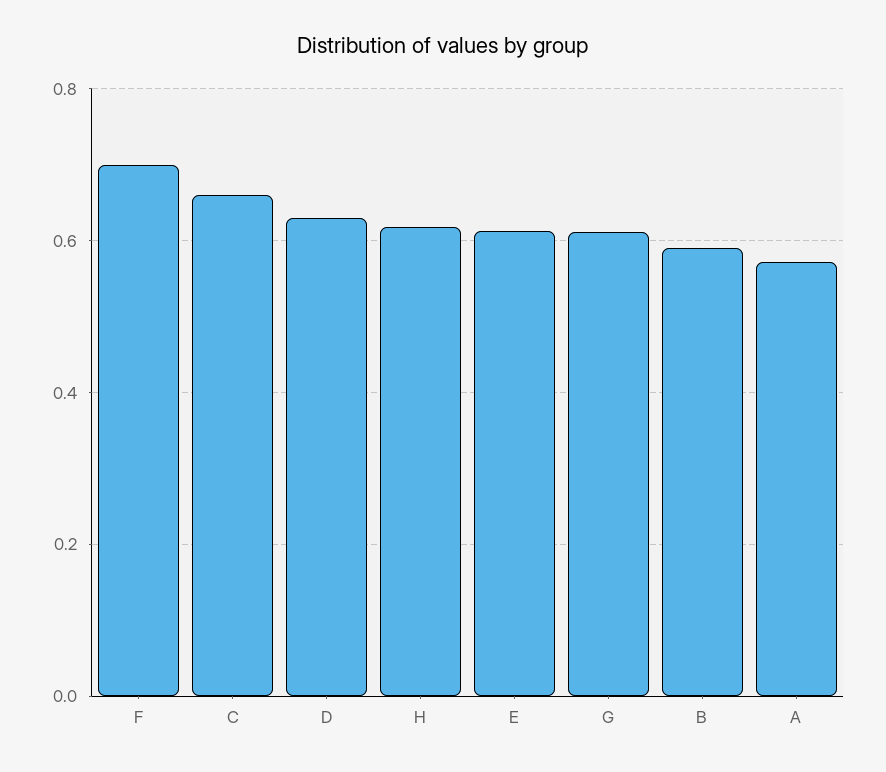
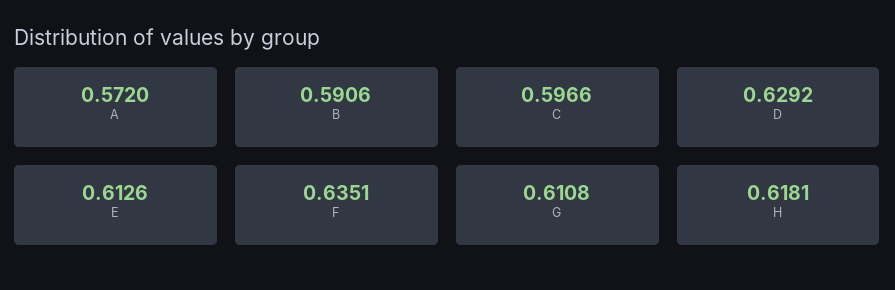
F: 0.7 -> 0.6351
C: 0.66 -> 0.5966

